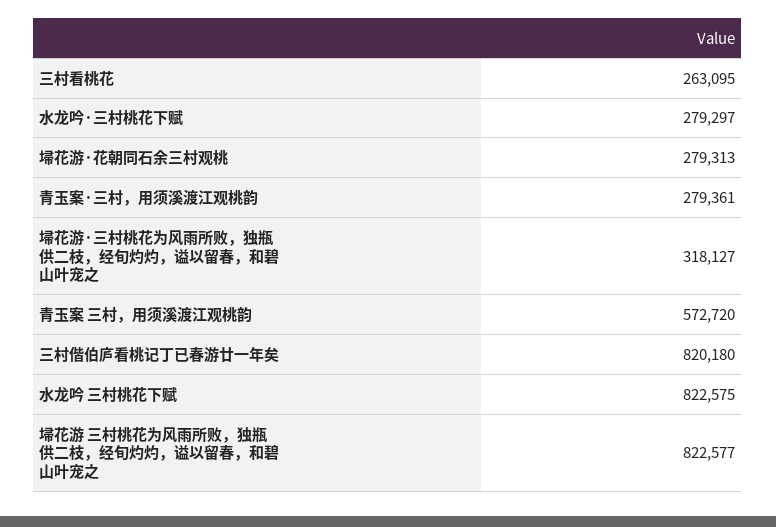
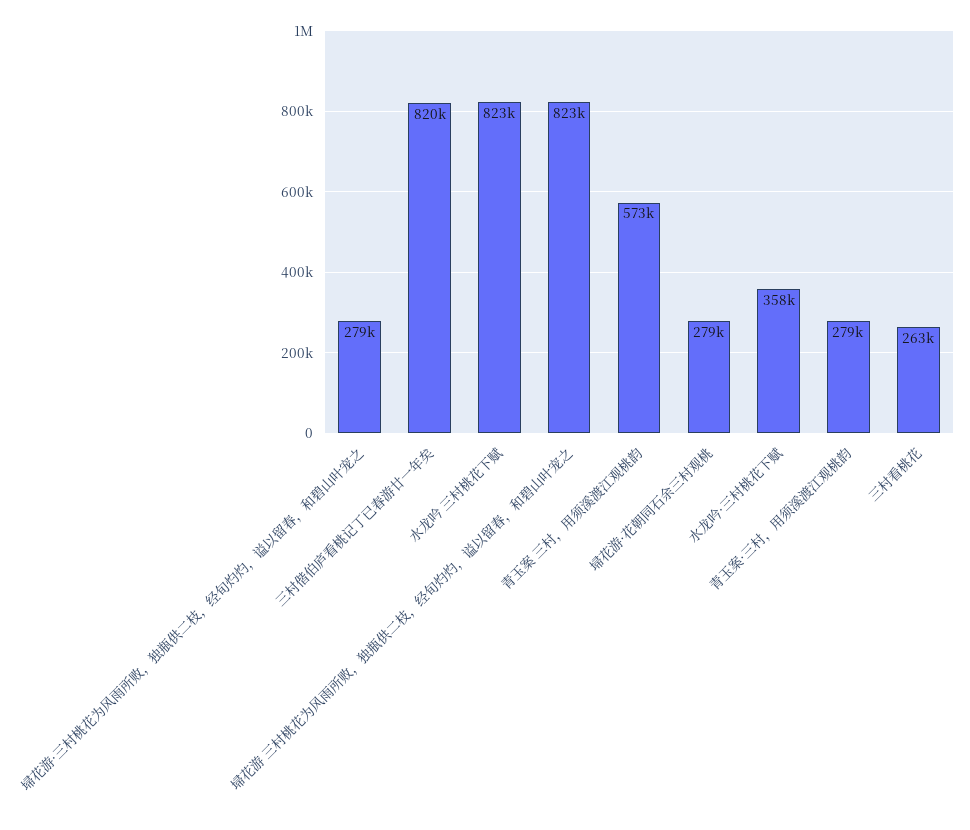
水龙吟·三村桃花下赋: 279297 -> 358000
埽花游·三村桃花为风雨所败，独瓶供二枝，经旬灼灼，谥以留春，和碧山叶宠之: 318127 -> 279000

